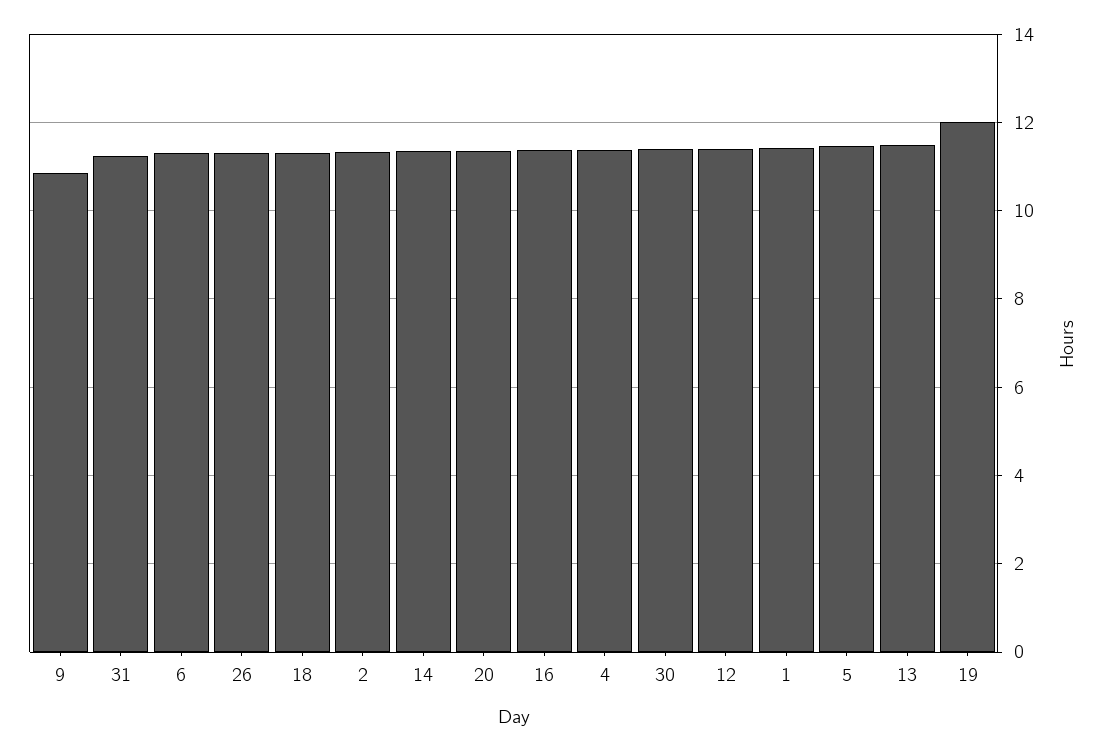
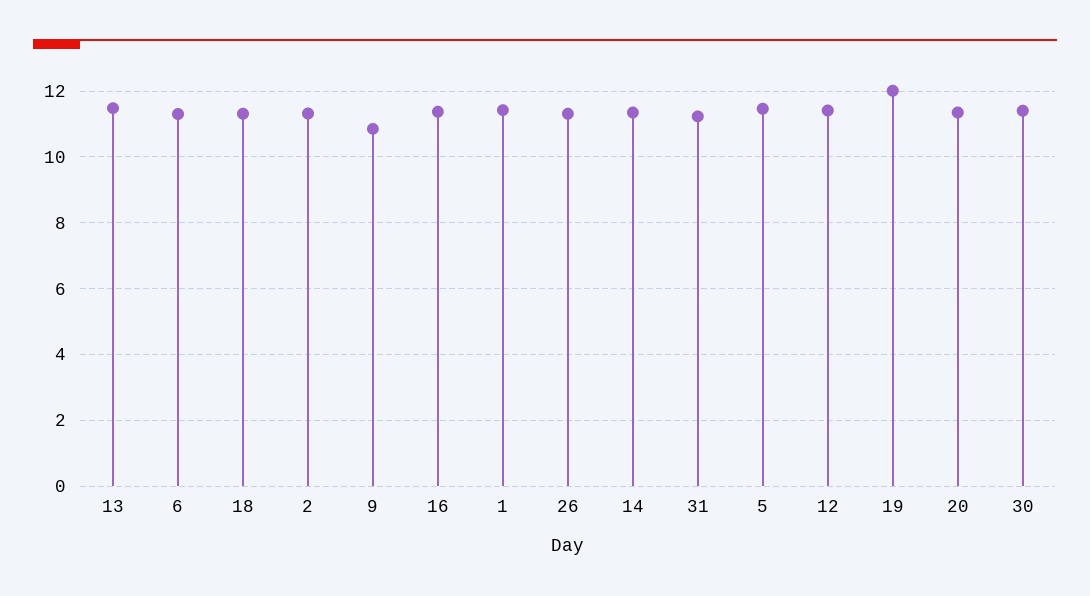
4: 11.4 -> none

